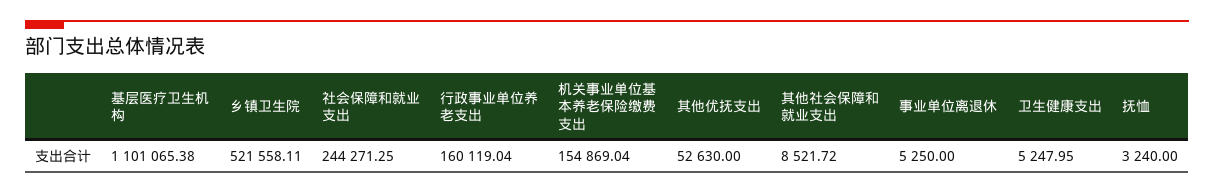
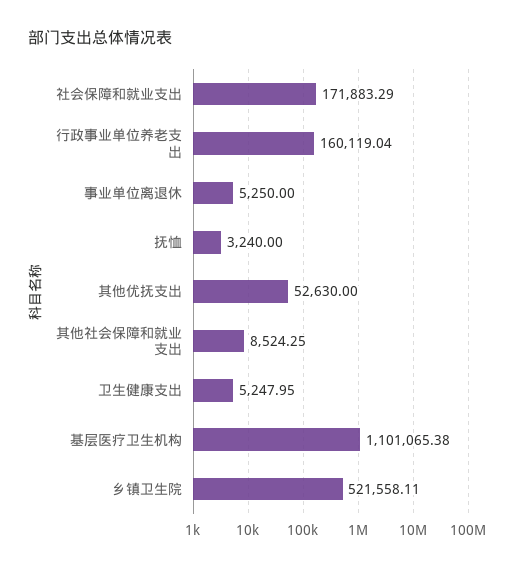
社会保障和就业支出: 244271.25 -> 171883.29
机关事业单位基本养老保险缴费支出: 154869.04 -> none
其他社会保障和就业支出: 8521.72 -> 8524.25

